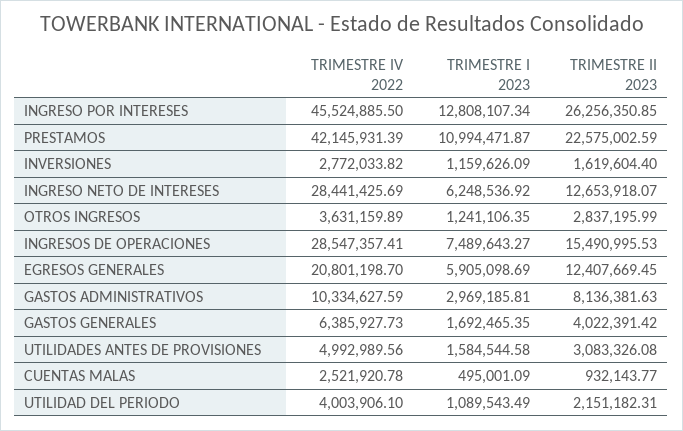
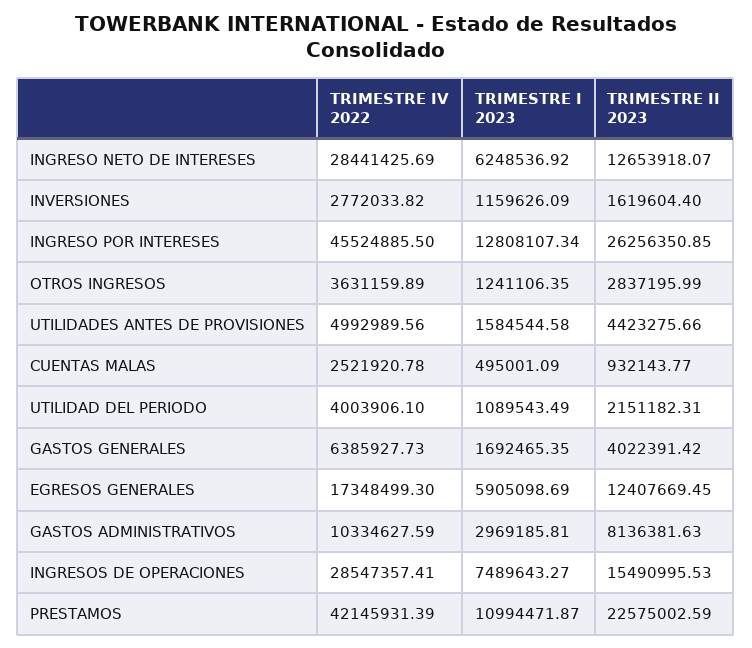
TRIMESTRE IV 2022, EGRESOS GENERALES: 20801198.7 -> 17348499.3
TRIMESTRE II 2023, UTILIDADES ANTES DE PROVISIONES: 3083326.08 -> 4423275.66

